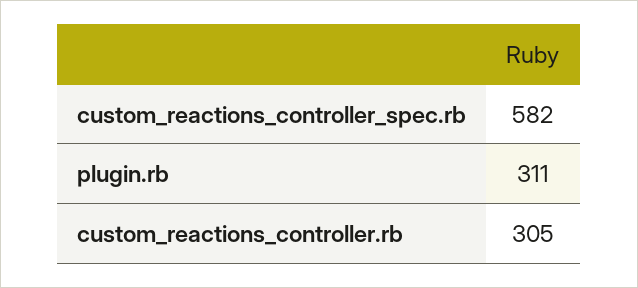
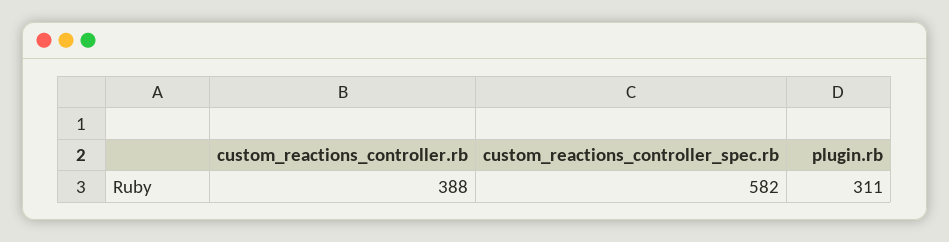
custom_reactions_controller.rb: 305 -> 388

